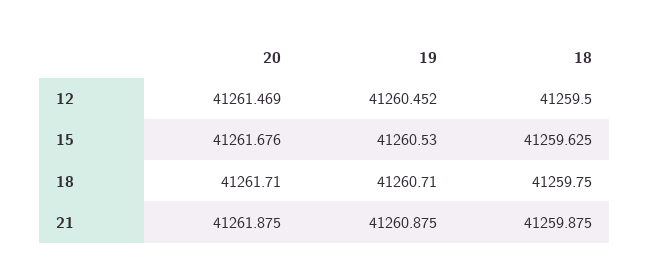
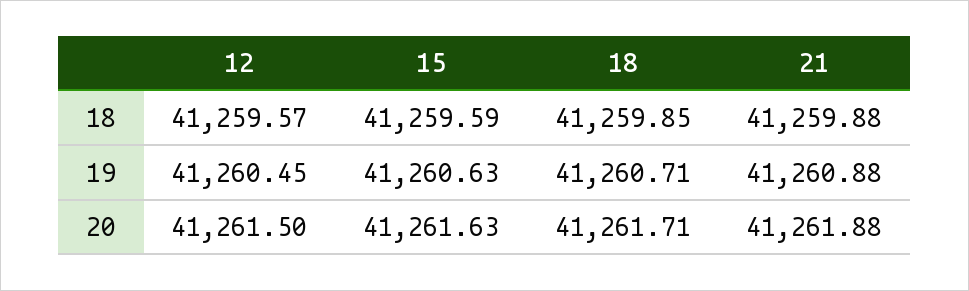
20, 12: 41261.469 -> 41261.5
18, 12: 41259.5 -> 41259.57
20, 15: 41261.676 -> 41261.63
19, 15: 41260.53 -> 41260.63
18, 15: 41259.625 -> 41259.59
18, 18: 41259.75 -> 41259.85

